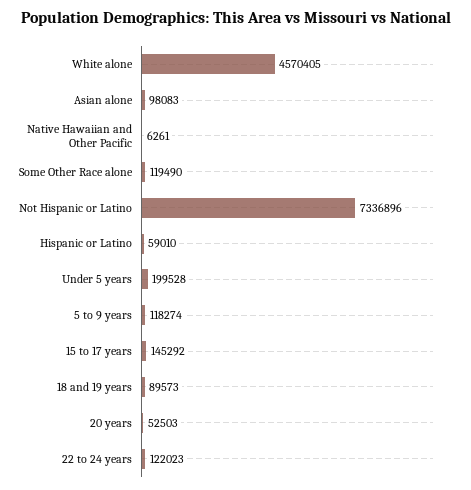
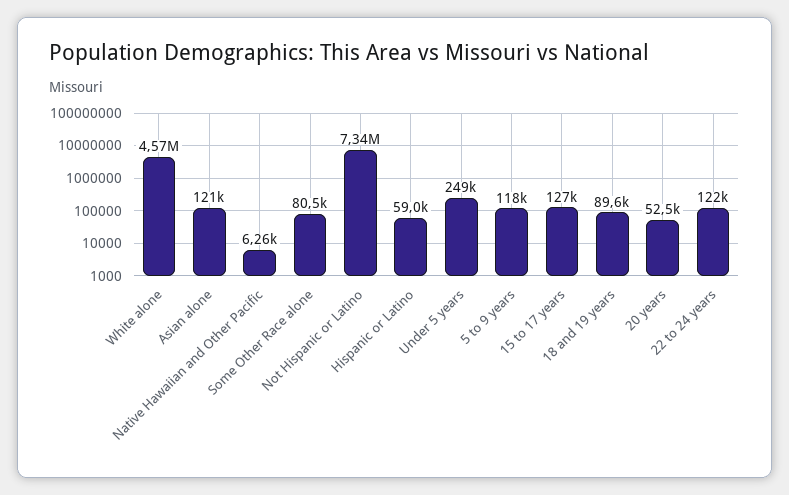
Asian alone: 98083 -> 121000
Some Other Race alone: 119490 -> 80500
Under 5 years: 199528 -> 249000
15 to 17 years: 145292 -> 127000

